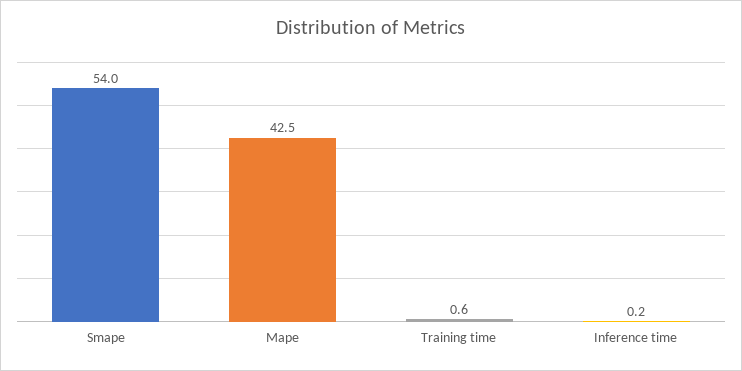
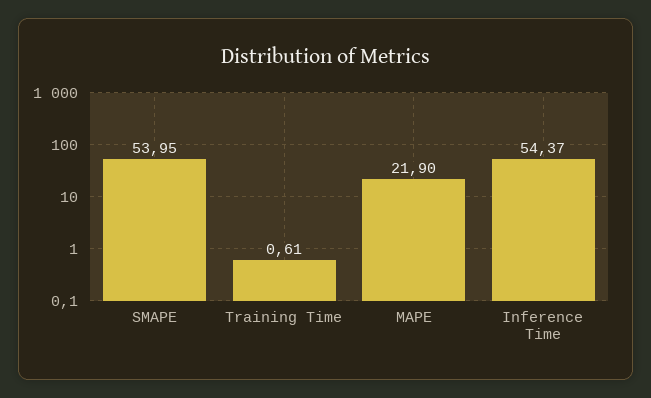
Mape: 42.5 -> 21.9
Inference time: 0.2 -> 54.37

